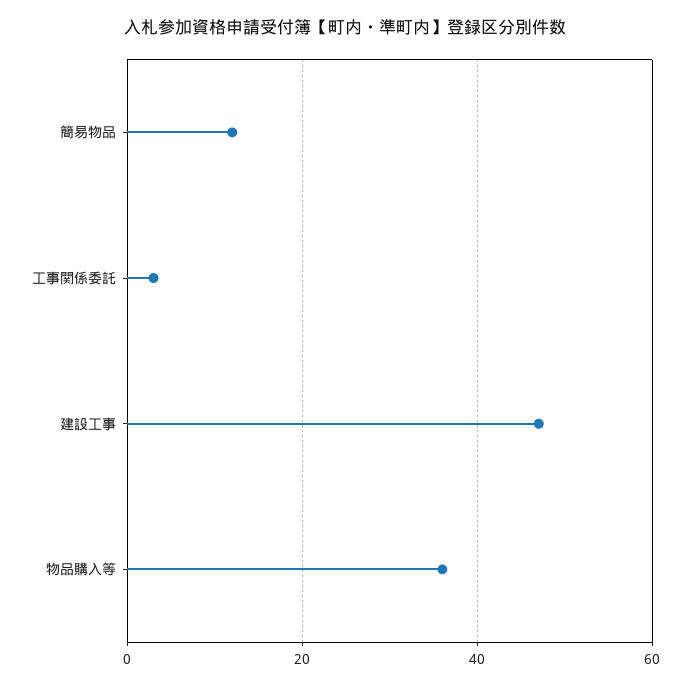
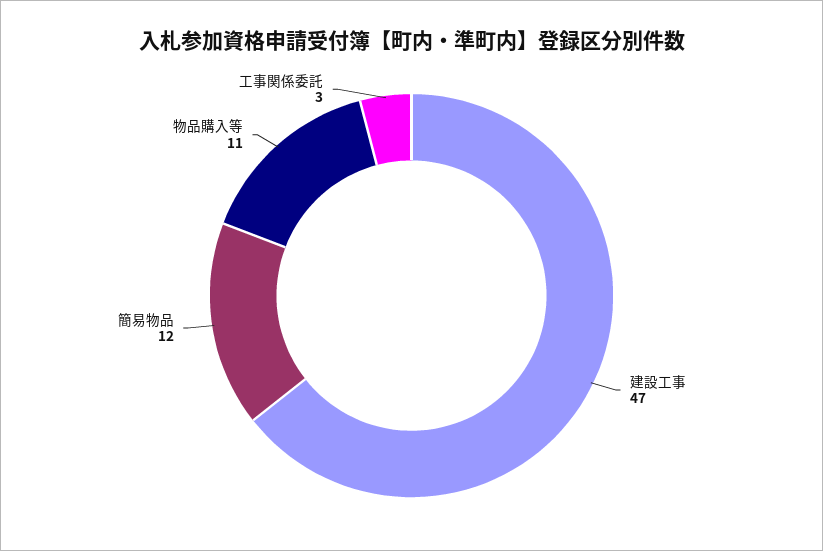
物品購入等: 35 -> 11

